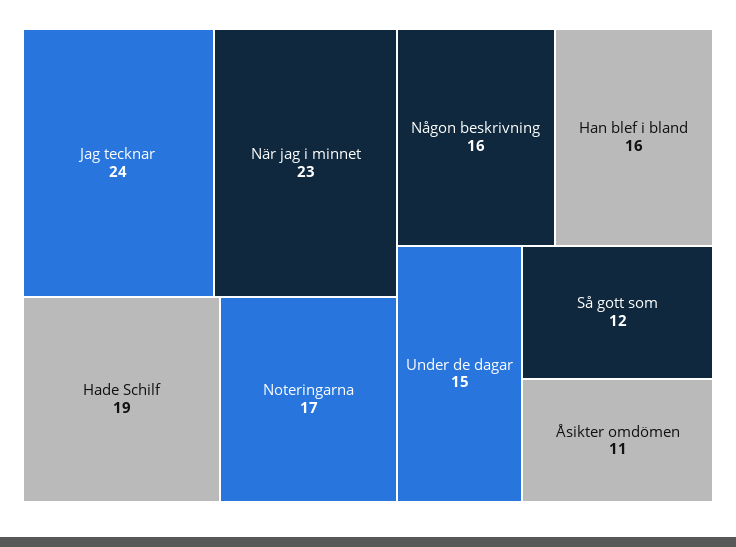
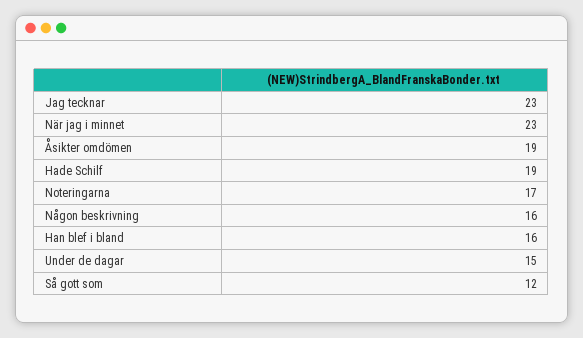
Jag tecknar: 24 -> 23
Åsikter omdömen: 11 -> 19

